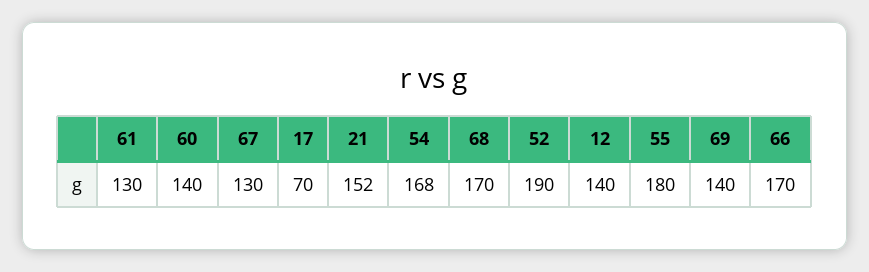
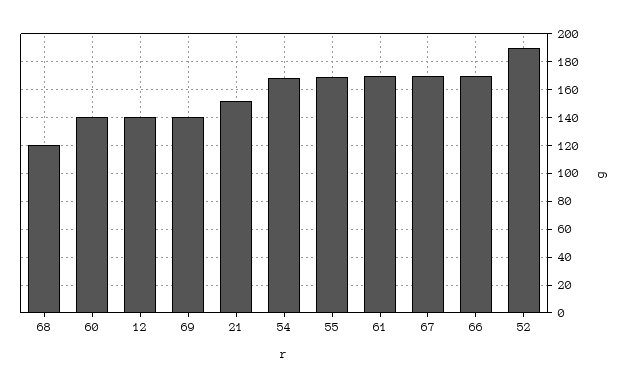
61: 130 -> 170
67: 130 -> 170
17: 70 -> none
68: 170 -> 120
55: 180 -> 170

